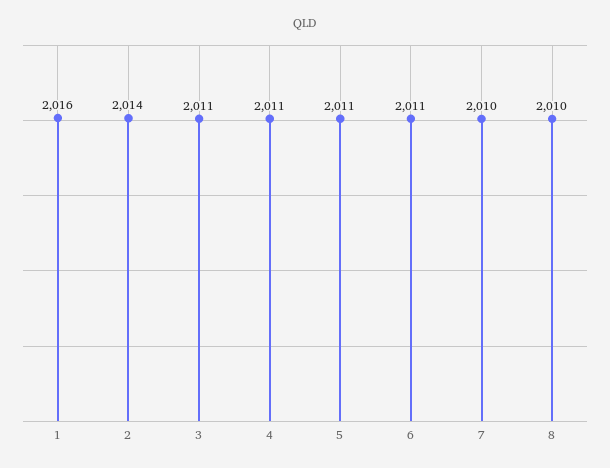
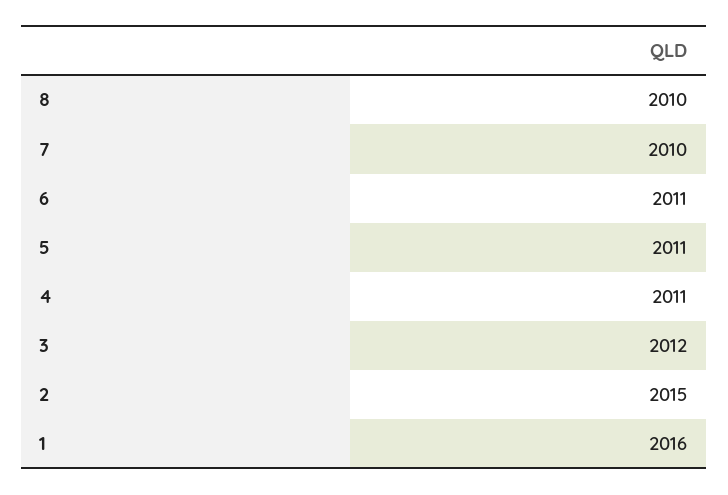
2: 2014 -> 2015
3: 2011 -> 2012

